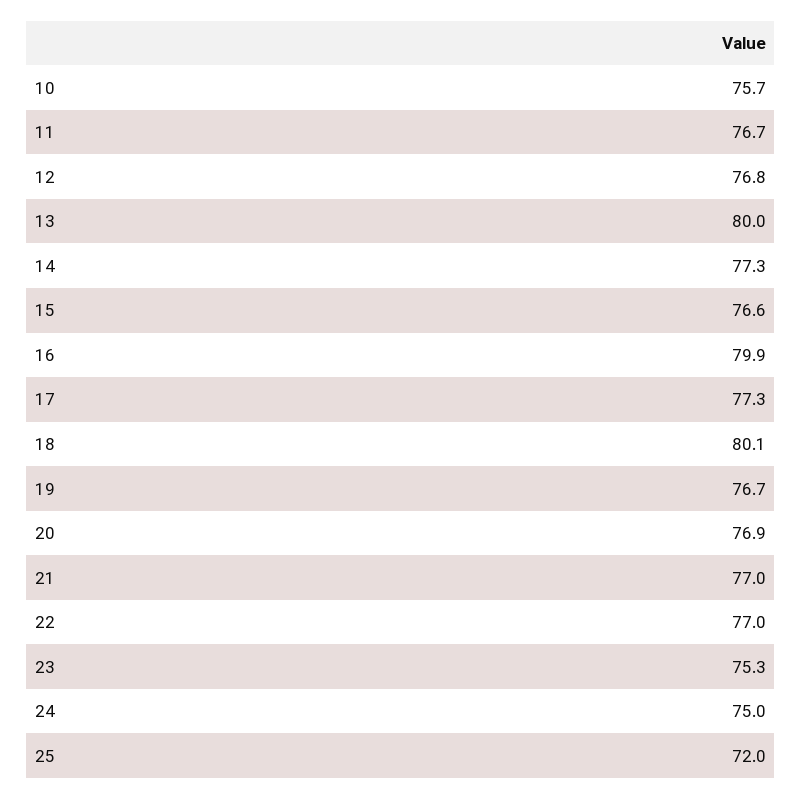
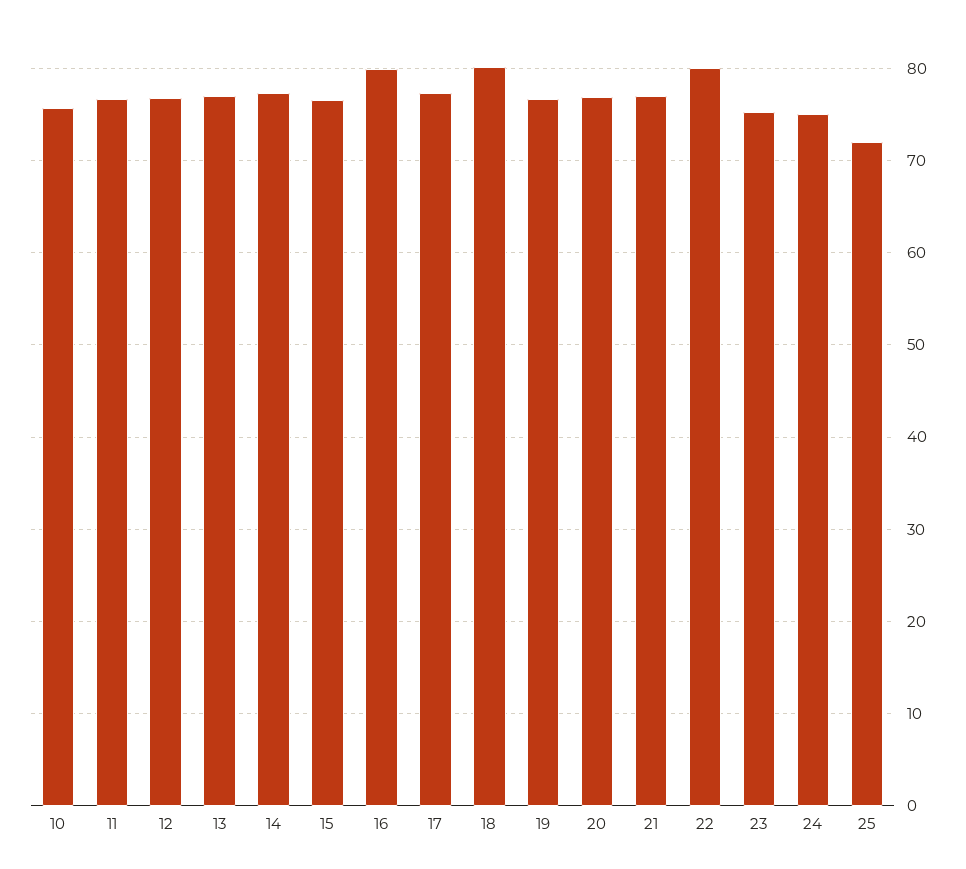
13: 80 -> 77
22: 77 -> 80

